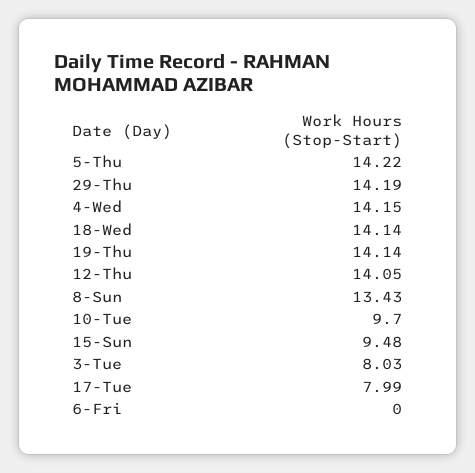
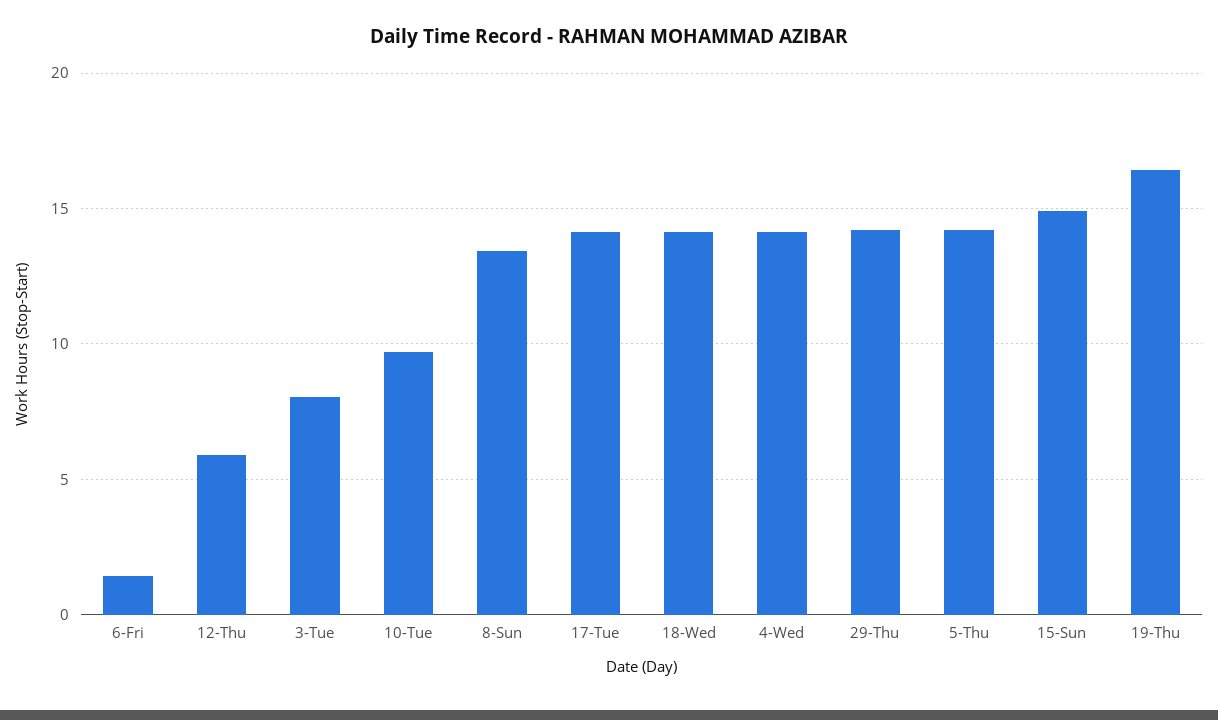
19-Thu: 14.14 -> 16.5
12-Thu: 14.05 -> 6
15-Sun: 9.48 -> 15
17-Tue: 7.99 -> 14
6-Fri: 0 -> 1.5

